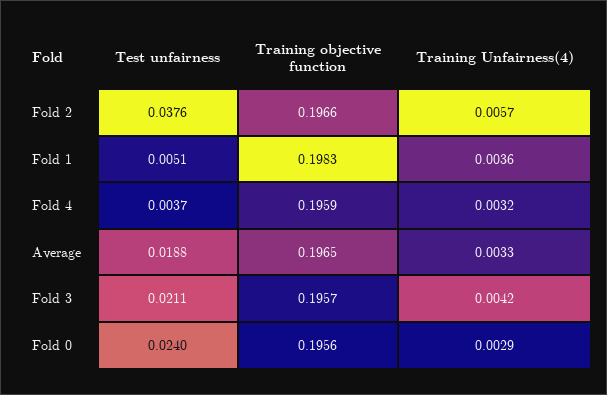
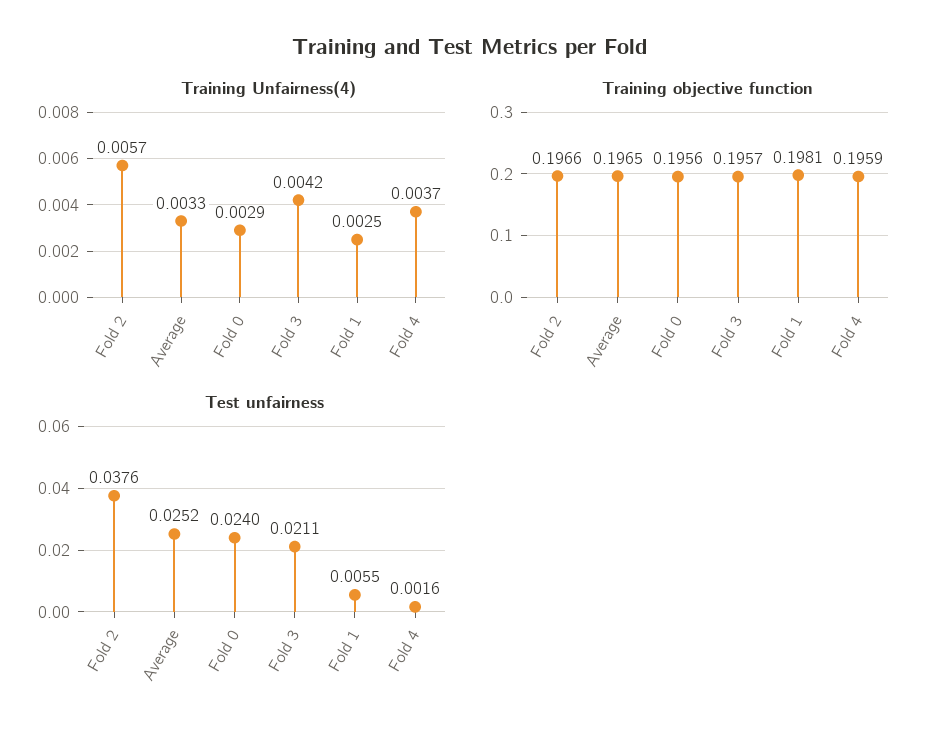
Test unfairness, Fold 1: 0.0051 -> 0.0055
Training objective function, Fold 1: 0.1983 -> 0.1981
Training Unfairness(4), Fold 1: 0.0036 -> 0.0025
Test unfairness, Fold 4: 0.0037 -> 0.0016
Training Unfairness(4), Fold 4: 0.0032 -> 0.0037
Test unfairness, Average: 0.0188 -> 0.0252

